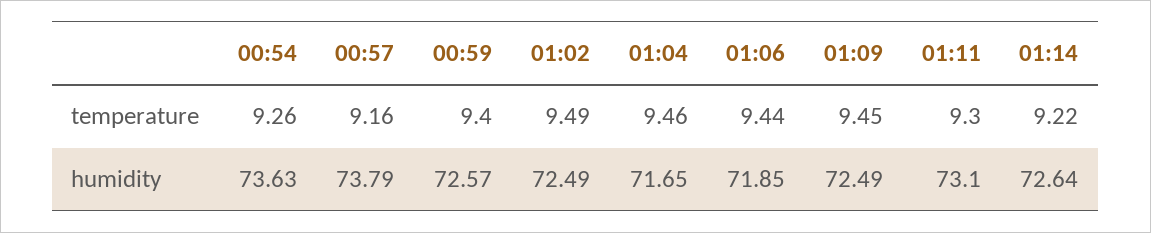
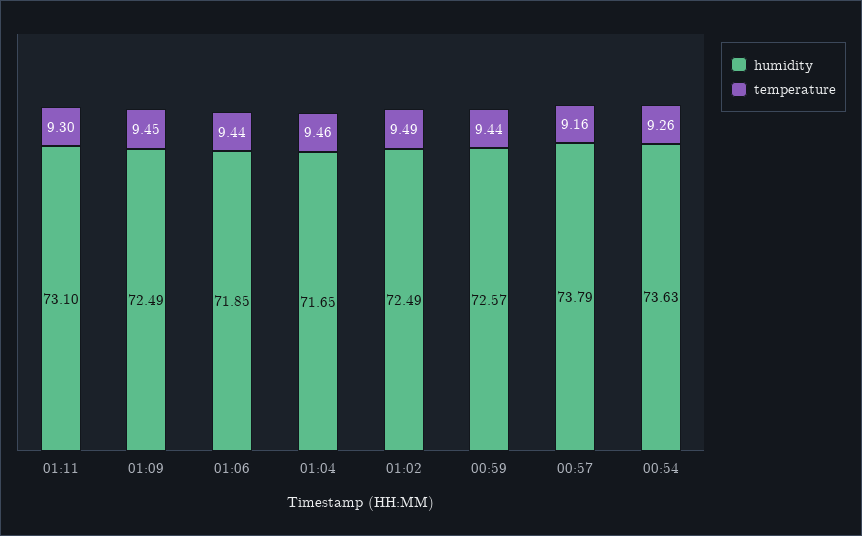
temperature, 00:59: 9.4 -> 9.44
temperature, 01:14: 9.22 -> none
humidity, 01:14: 72.64 -> none

